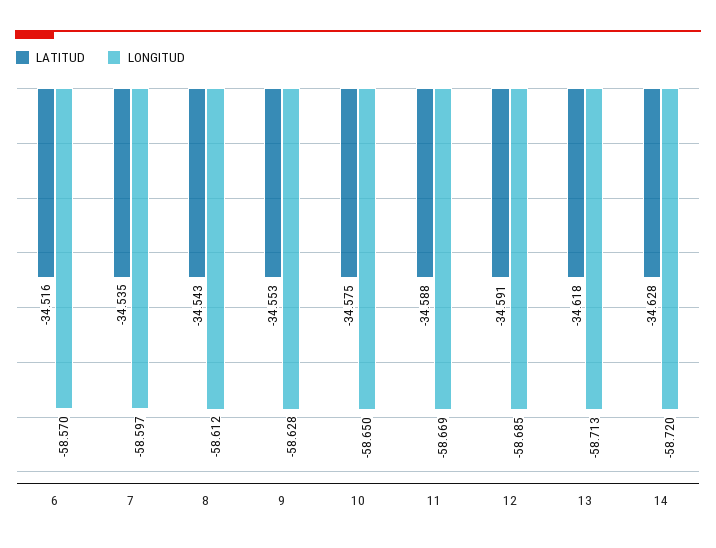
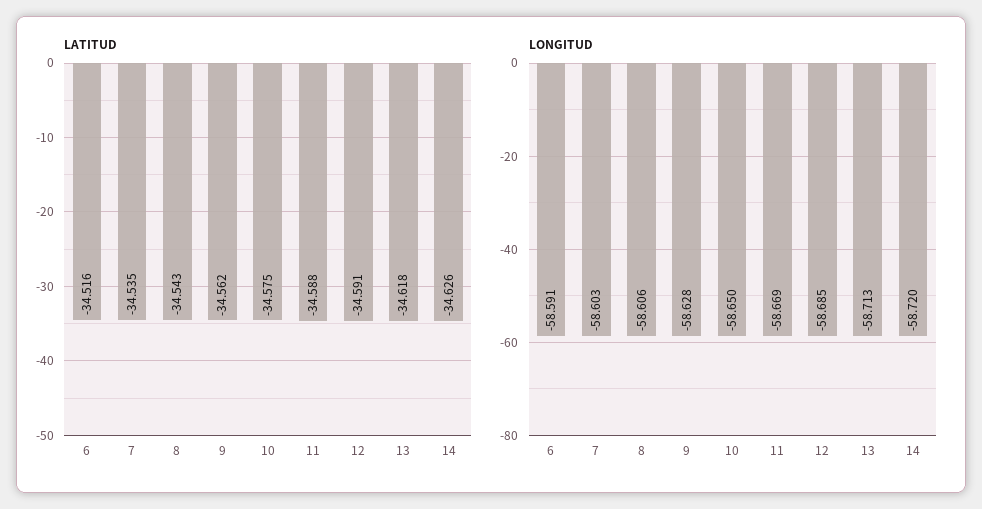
LONGITUD, 6: -58.57 -> -58.591
LONGITUD, 7: -58.597 -> -58.603
LONGITUD, 8: -58.612 -> -58.606
LATITUD, 9: -34.553 -> -34.562
LATITUD, 14: -34.628 -> -34.626

